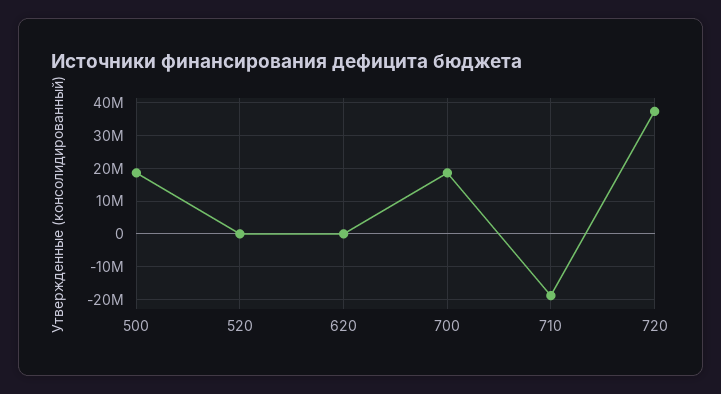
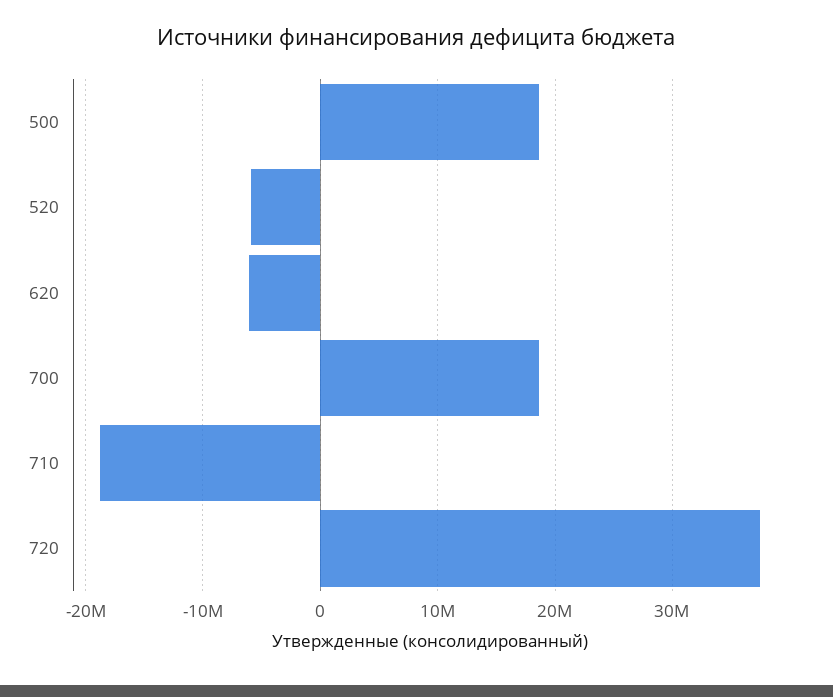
520: 0 -> -6000000
620: 0 -> -6000000

